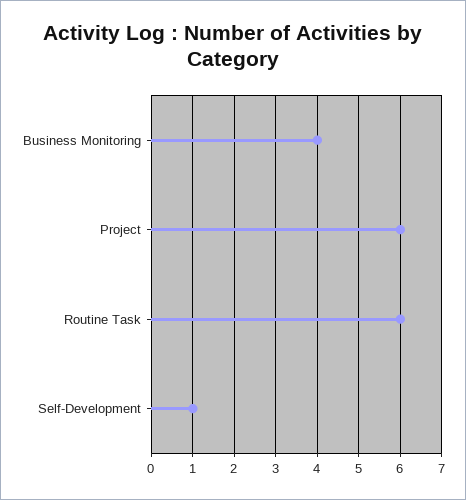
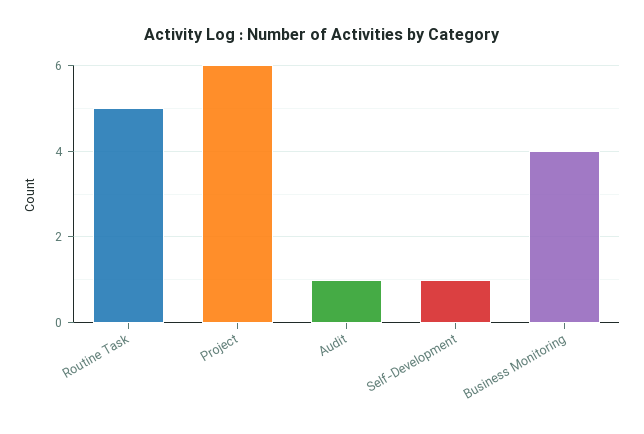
Routine Task: 6 -> 5
Audit: none -> 1

